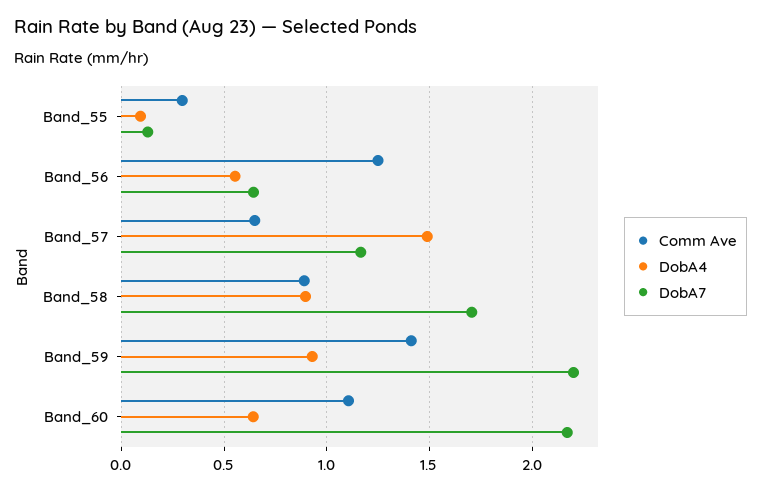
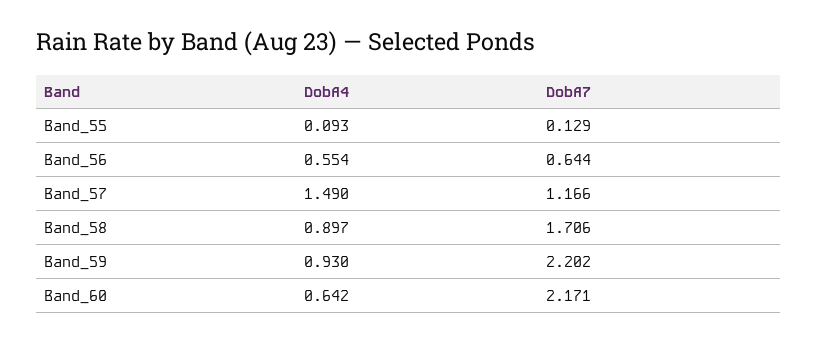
Comm Ave, Band_55: 0.3 -> none
Comm Ave, Band_56: 1.25 -> none
Comm Ave, Band_57: 0.65 -> none
Comm Ave, Band_58: 0.9 -> none
Comm Ave, Band_59: 1.4 -> none
Comm Ave, Band_60: 1.1 -> none

